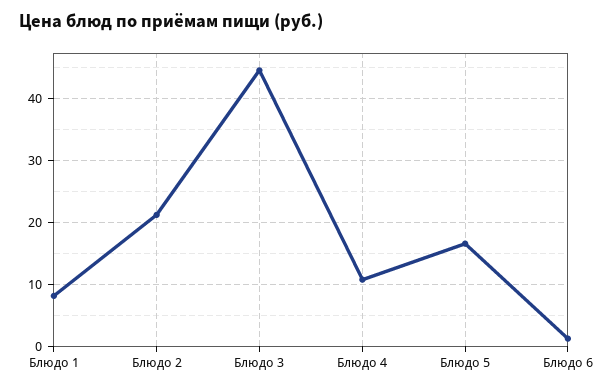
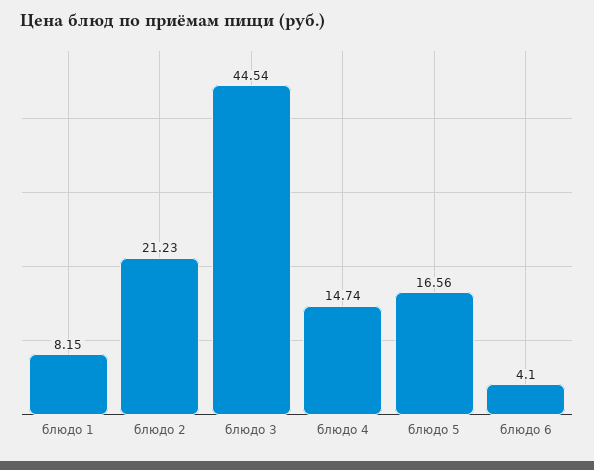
Блюдо 4: 11 -> 14.74
Блюдо 6: 1 -> 4.1

